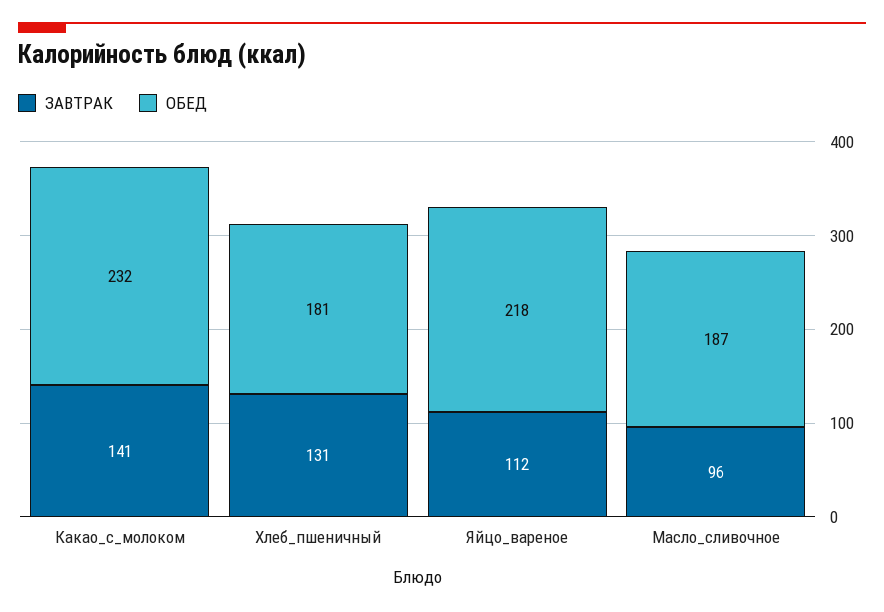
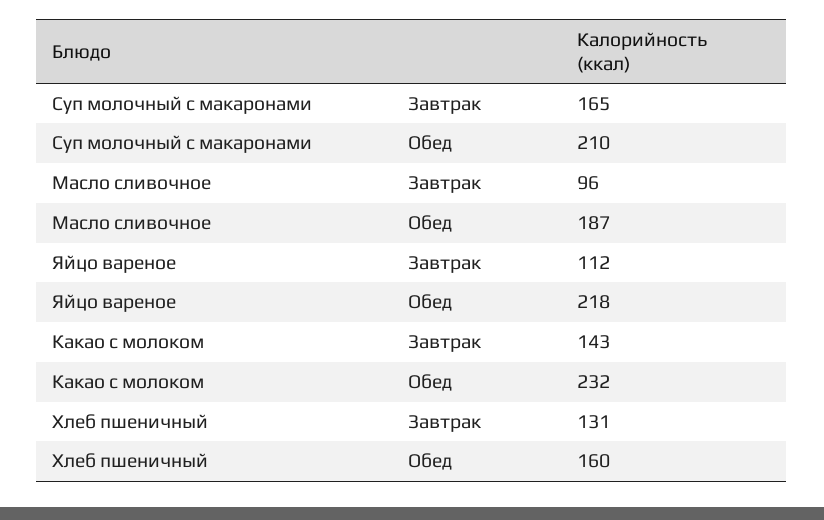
ЗАВТРАК, Какао_с_молоком: 141 -> 143
ОБЕД, Хлеб_пшеничный: 181 -> 160
ЗАВТРАК, Суп молочный с макаронами: none -> 165
ОБЕД, Суп молочный с макаронами: none -> 210

